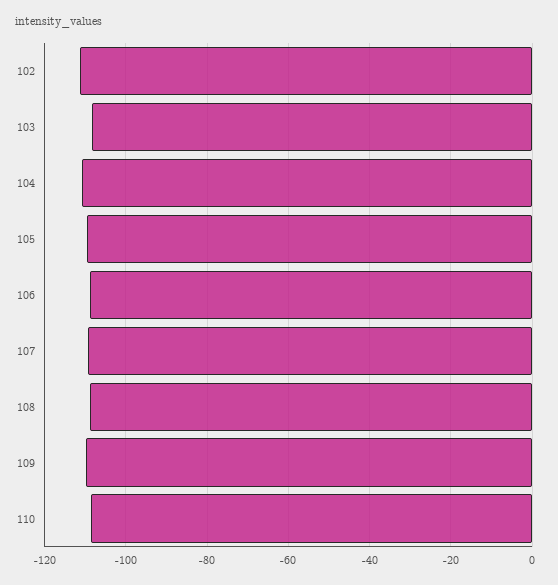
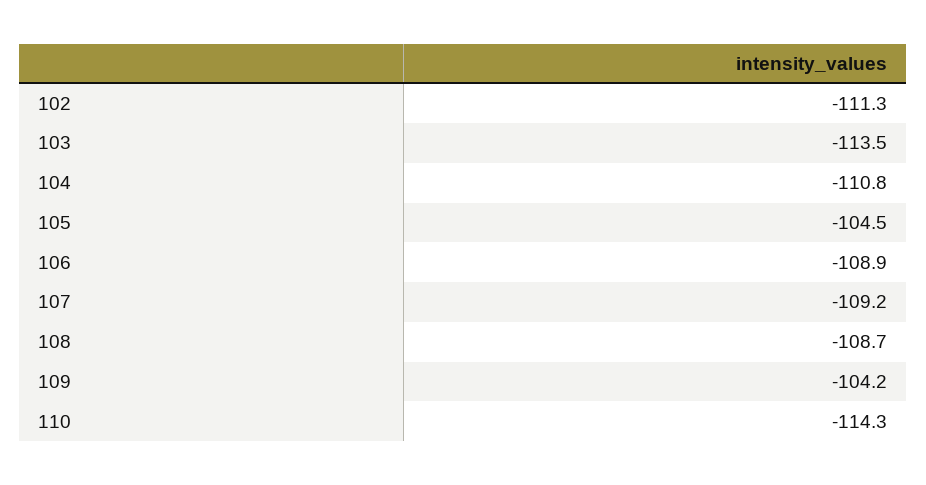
103: -108 -> -113.5
105: -110 -> -104.5
109: -110 -> -104.2
110: -108 -> -114.3

